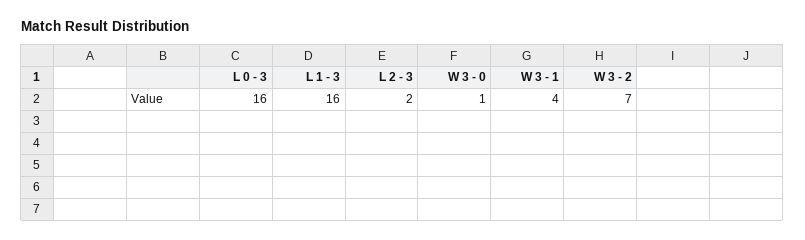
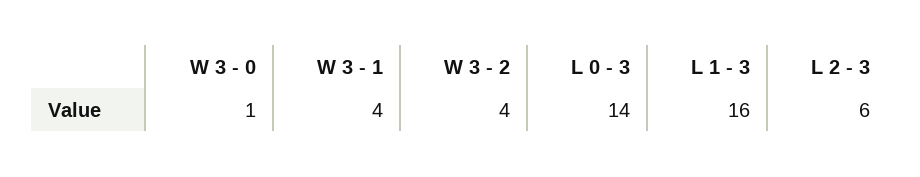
L 0 - 3: 16 -> 14
L 2 - 3: 2 -> 6
W 3 - 2: 7 -> 4

